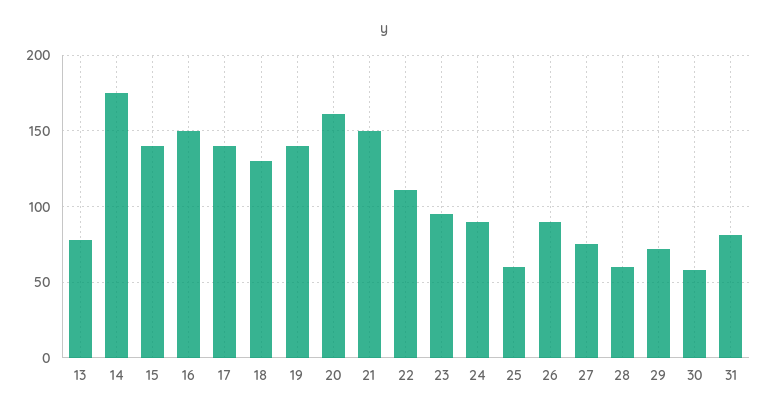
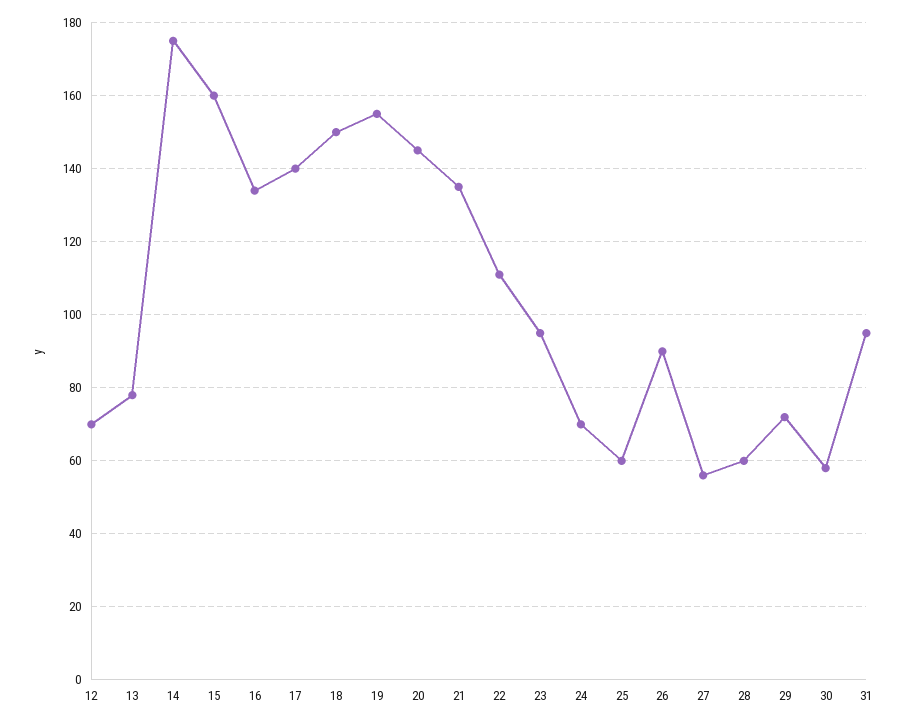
15: 140 -> 160
16: 150 -> 135
18: 130 -> 150
19: 140 -> 155
20: 160 -> 145
21: 150 -> 135
24: 90 -> 70
27: 75 -> 55
31: 80 -> 95
12: none -> 70

